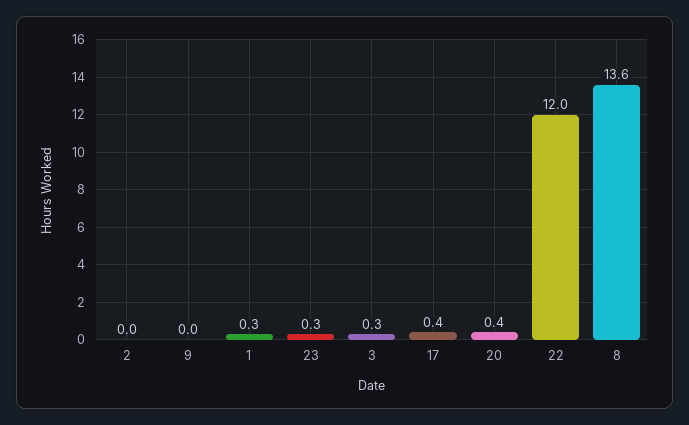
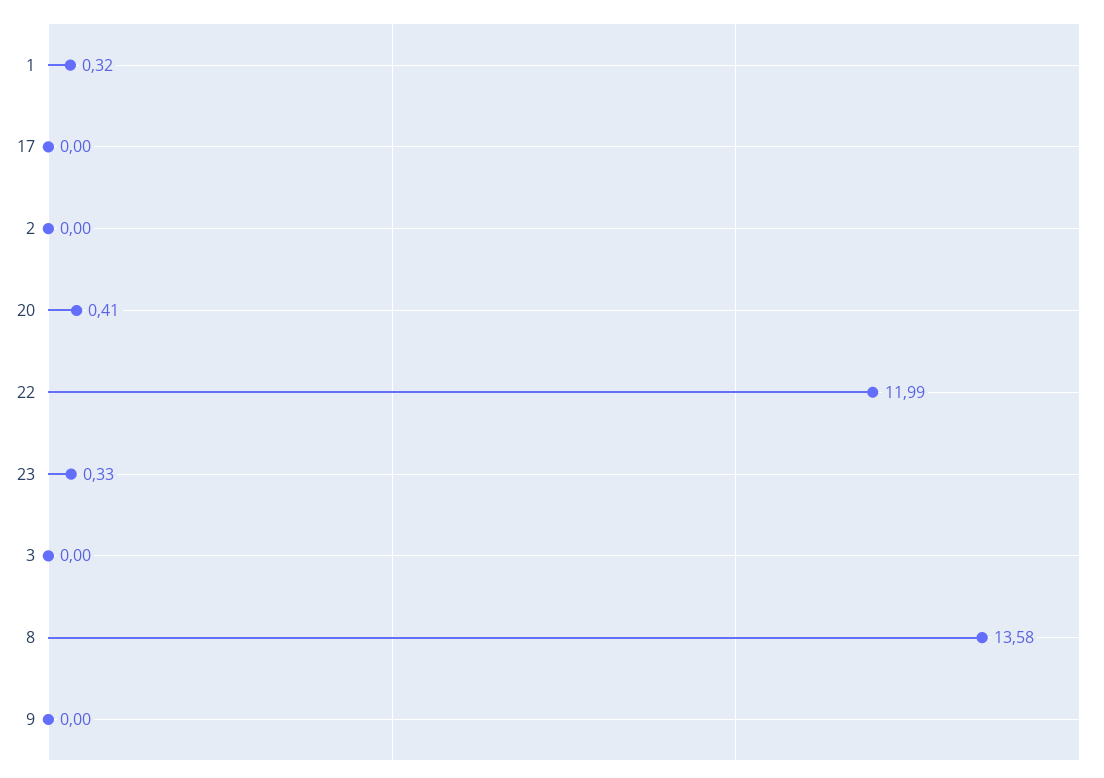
3: 0.3 -> 0
17: 0.4 -> 0

